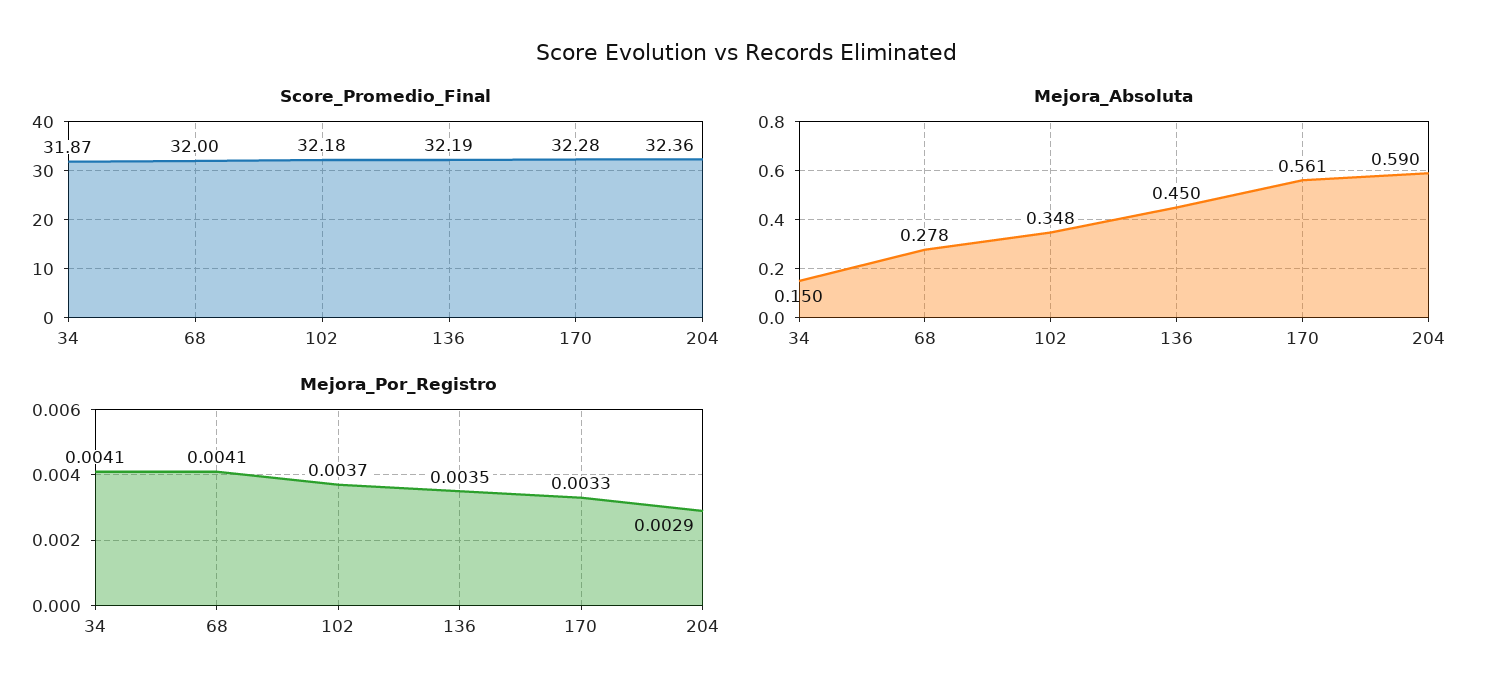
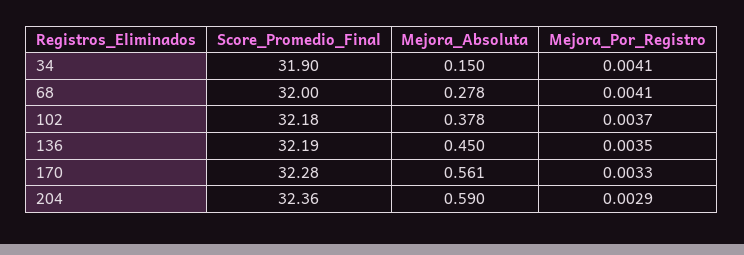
Score_Promedio_Final, 34: 31.87 -> 31.9
Mejora_Absoluta, 102: 0.348 -> 0.378

